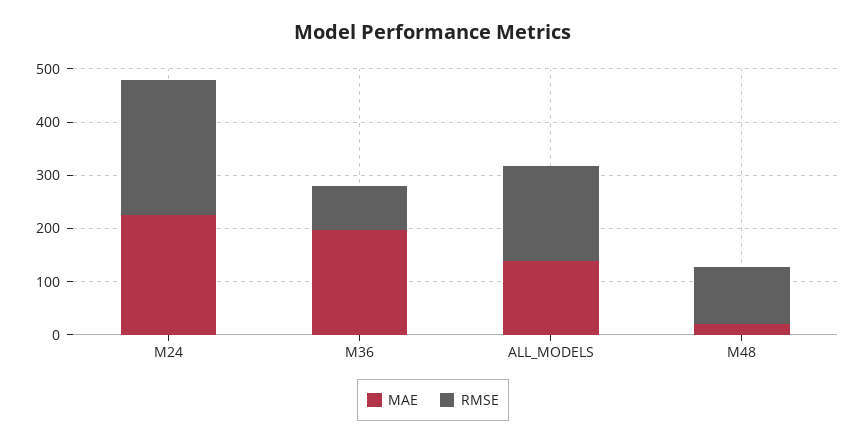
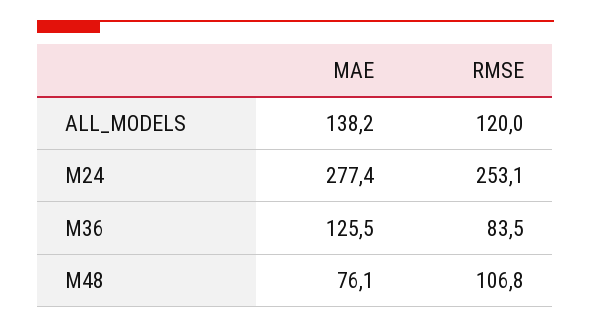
MAE, M24: 220 -> 277.4
MAE, M36: 200 -> 125.5
RMSE, ALL_MODELS: 180 -> 120
MAE, M48: 20 -> 76.1

